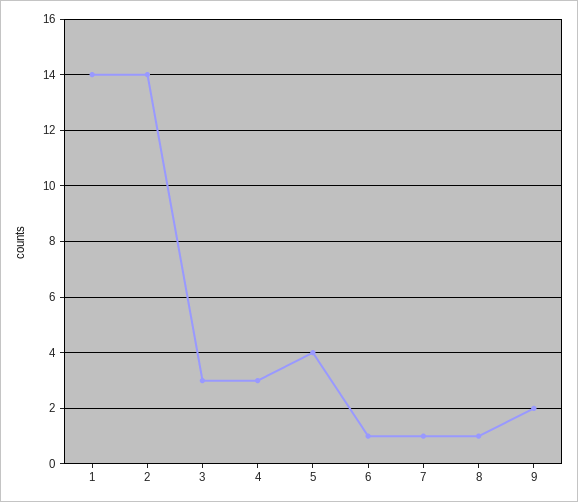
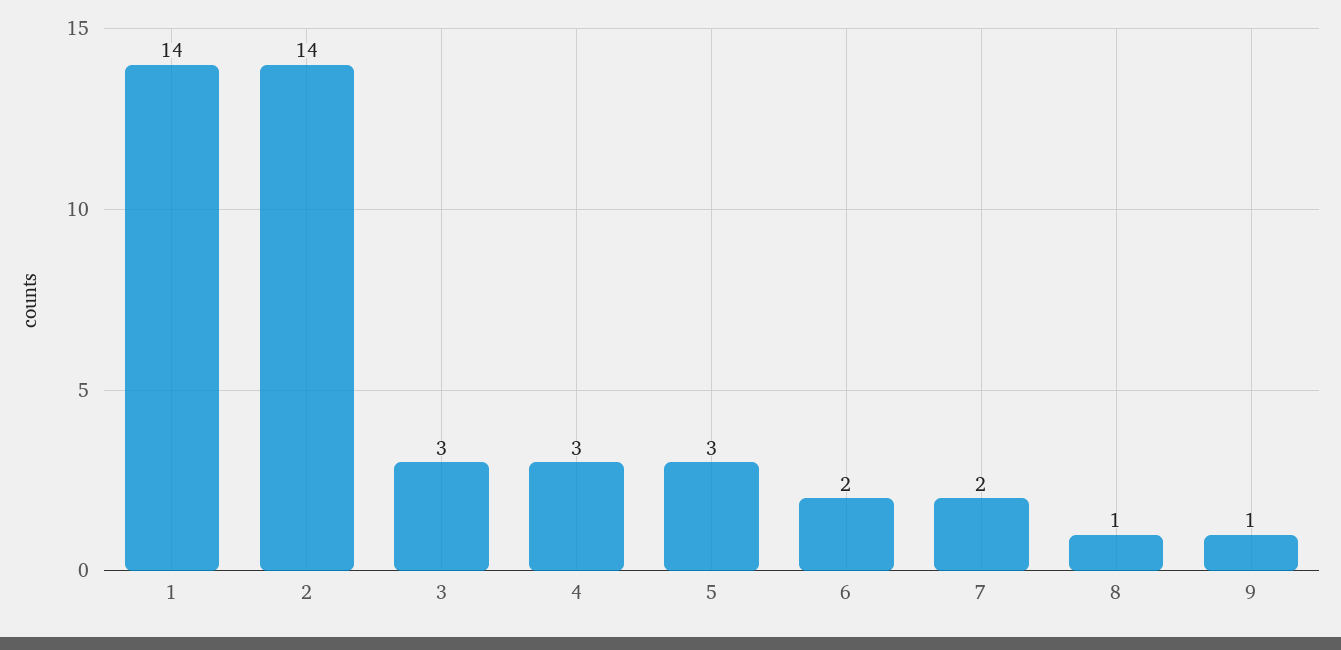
5: 4 -> 3
6: 1 -> 2
7: 1 -> 2
9: 2 -> 1

